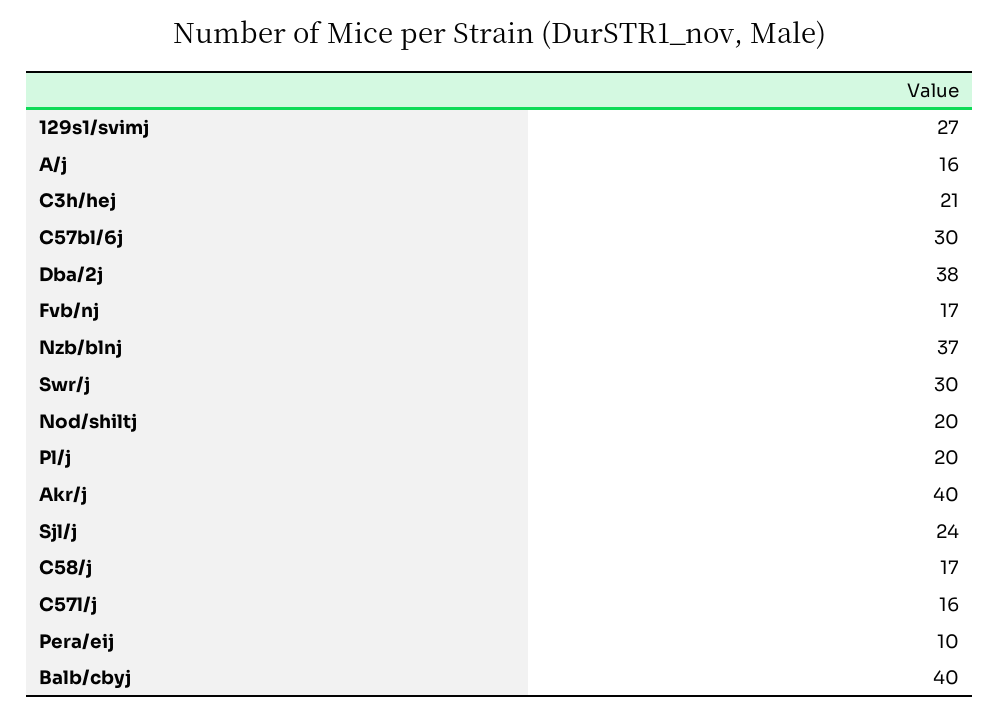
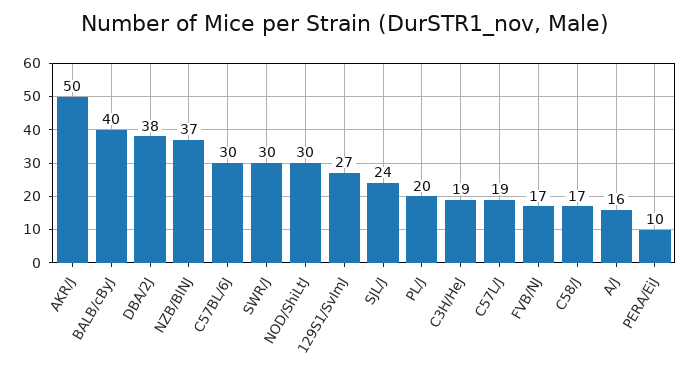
C3h/hej: 21 -> 19
Nod/shiltj: 20 -> 30
Akr/j: 40 -> 50
C57l/j: 16 -> 19

